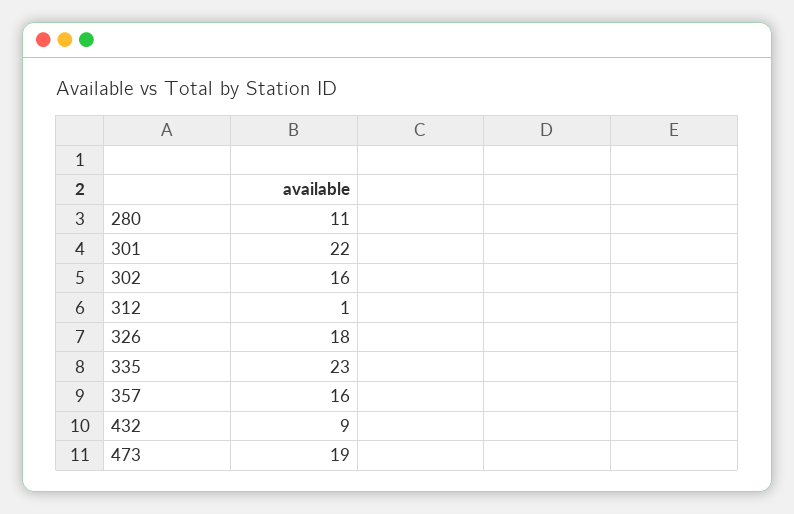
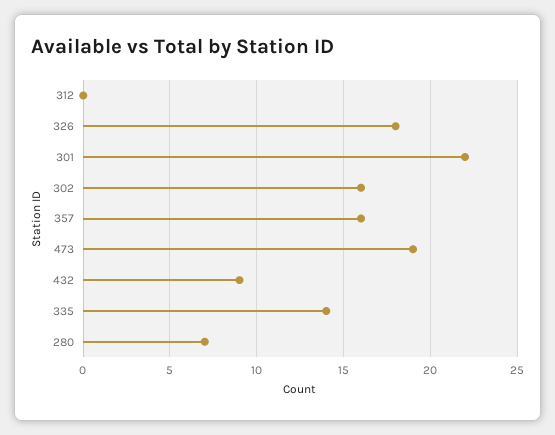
280: 11 -> 7
312: 1 -> 0
335: 23 -> 14

